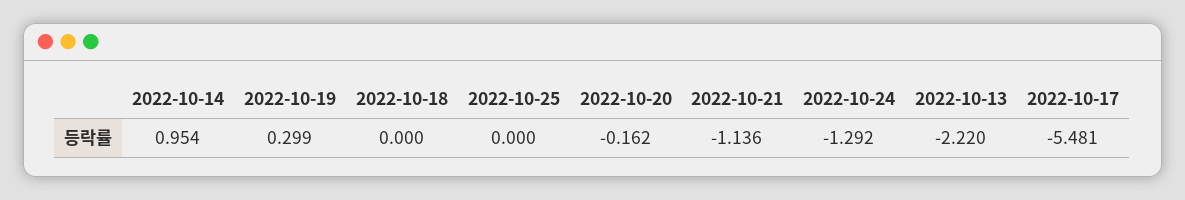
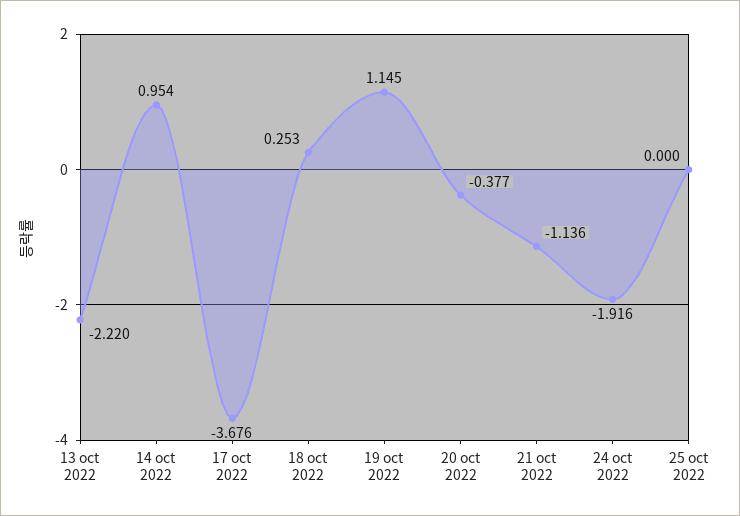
2022-10-19: 0.299 -> 1.145
2022-10-18: 0 -> 0.253
2022-10-20: -0.162 -> -0.377
2022-10-24: -1.292 -> -1.916
2022-10-17: -5.481 -> -3.676

